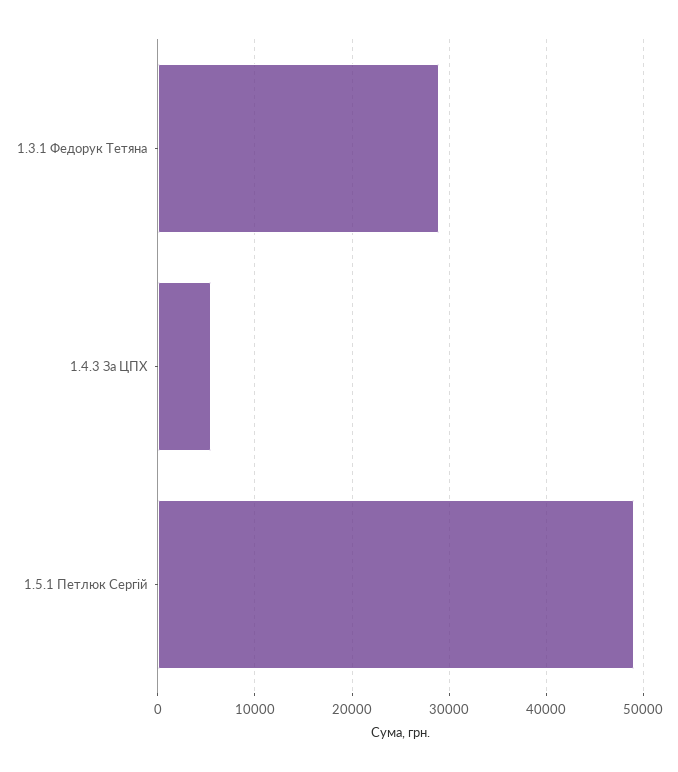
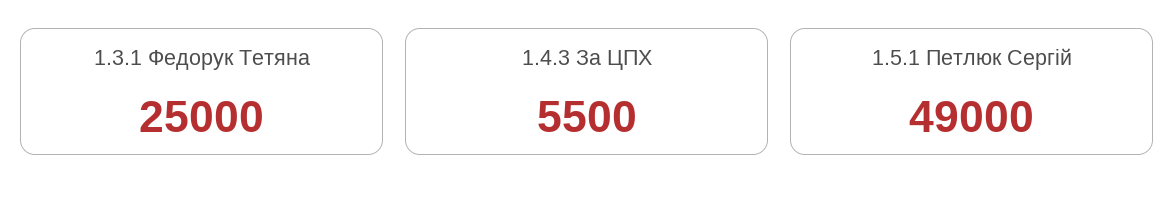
1.3.1 Федорук Тетяна: 29000 -> 25000

